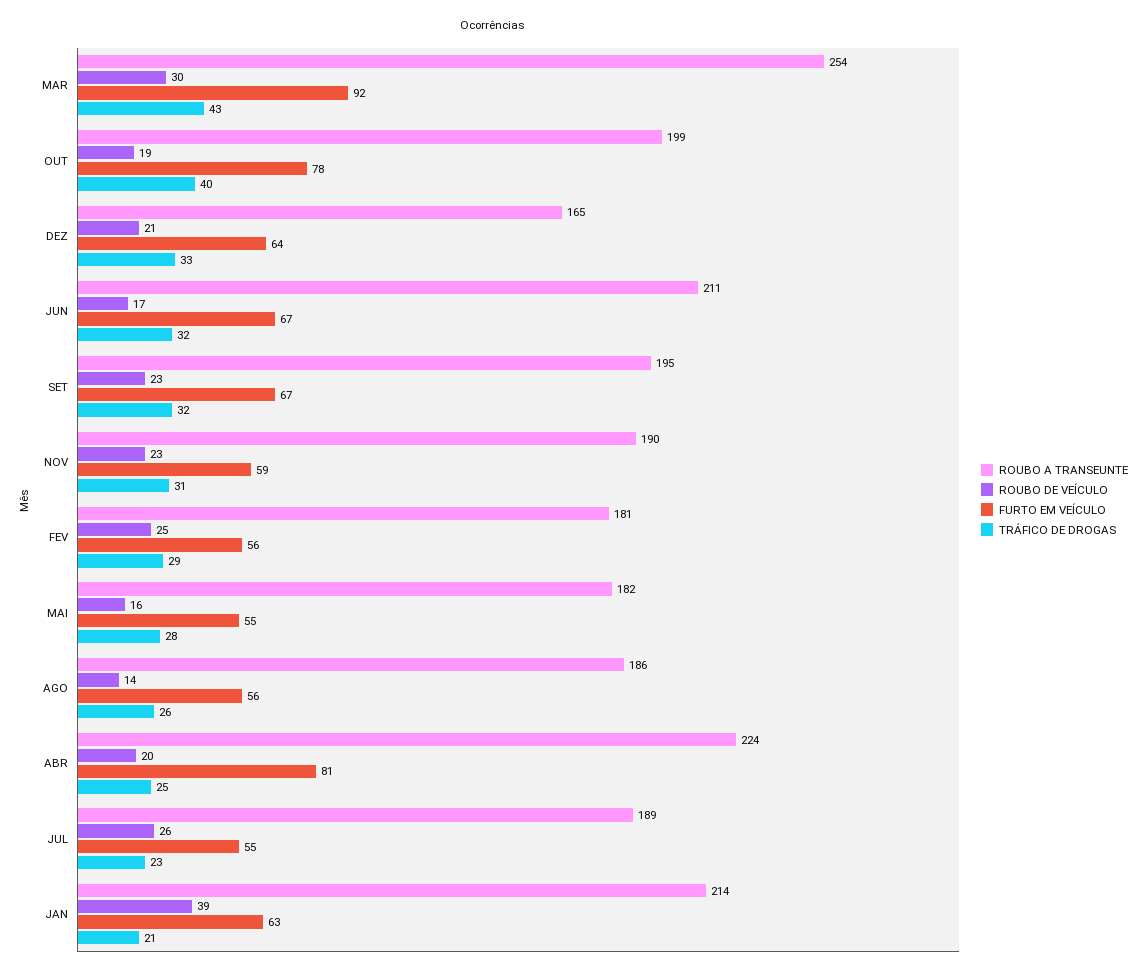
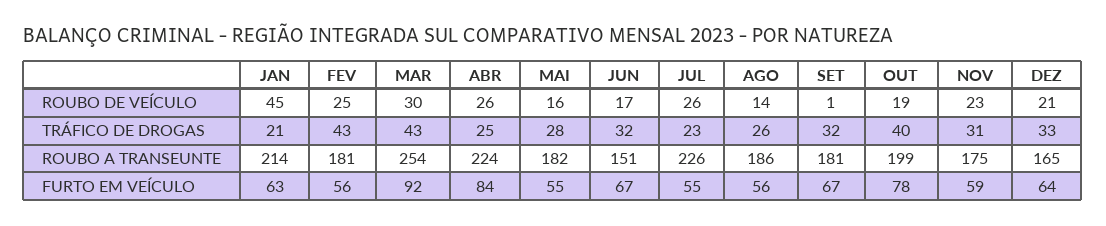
ROUBO A TRANSEUNTE, JUN: 211 -> 151
ROUBO A TRANSEUNTE, SET: 195 -> 181
ROUBO DE VEÍCULO, SET: 23 -> 1
ROUBO A TRANSEUNTE, NOV: 190 -> 175
TRÁFICO DE DROGAS, FEV: 29 -> 43
ROUBO DE VEÍCULO, ABR: 20 -> 26
FURTO EM VEÍCULO, ABR: 81 -> 84
ROUBO A TRANSEUNTE, JUL: 189 -> 226
ROUBO DE VEÍCULO, JAN: 39 -> 45

